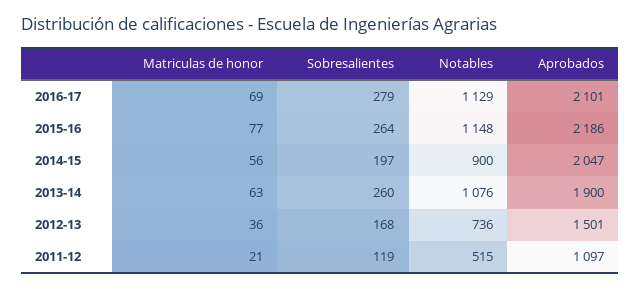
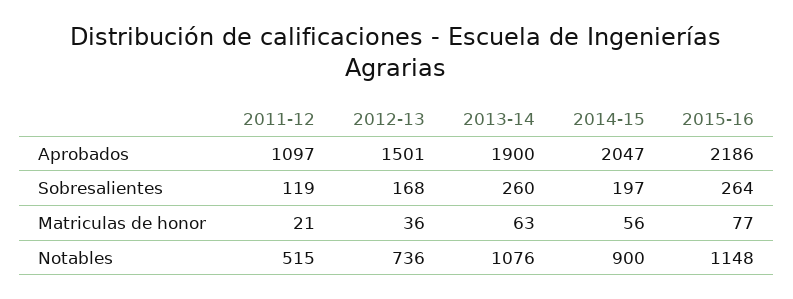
Matriculas de honor, 2016-17: 69 -> none
Sobresalientes, 2016-17: 279 -> none
Notables, 2016-17: 1129 -> none
Aprobados, 2016-17: 2101 -> none

